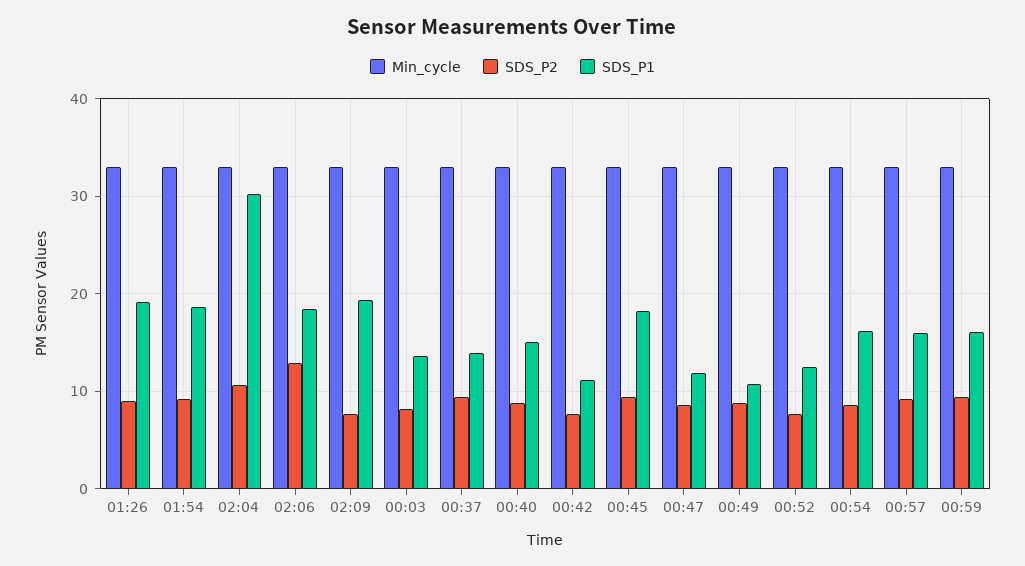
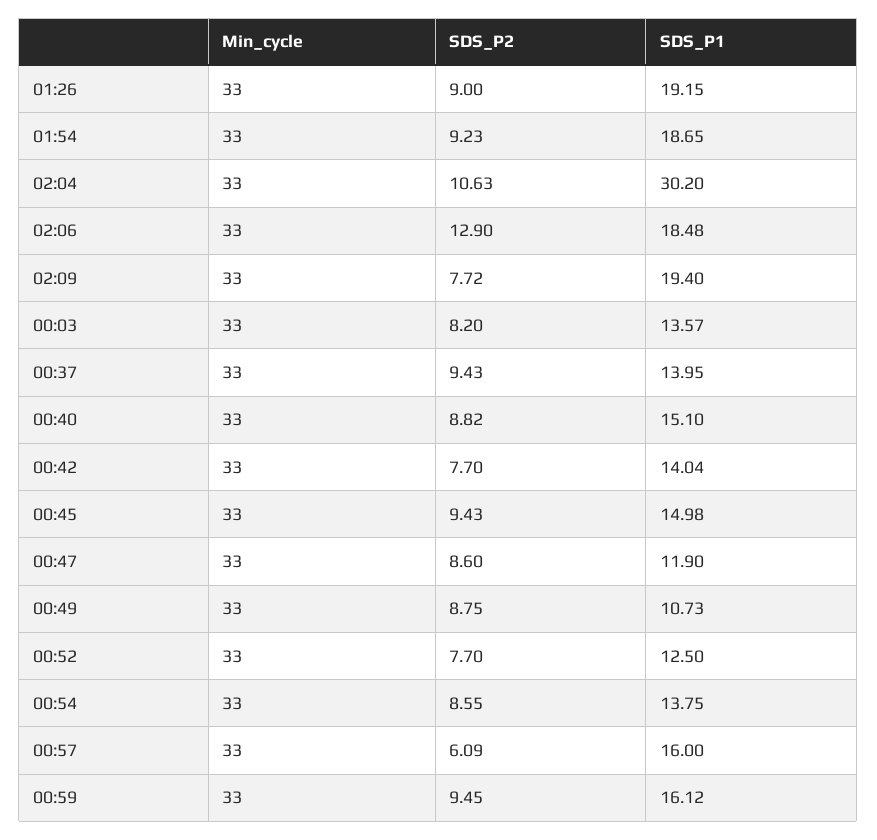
SDS_P1, 00:42: 11 -> 14.04
SDS_P1, 00:45: 18 -> 14.98
SDS_P1, 00:54: 16 -> 13.75
SDS_P2, 00:57: 9 -> 6.09

